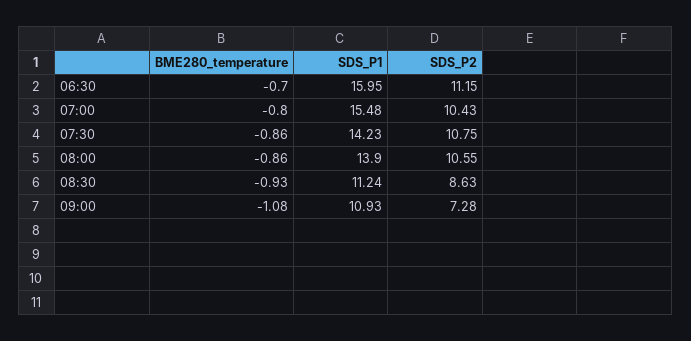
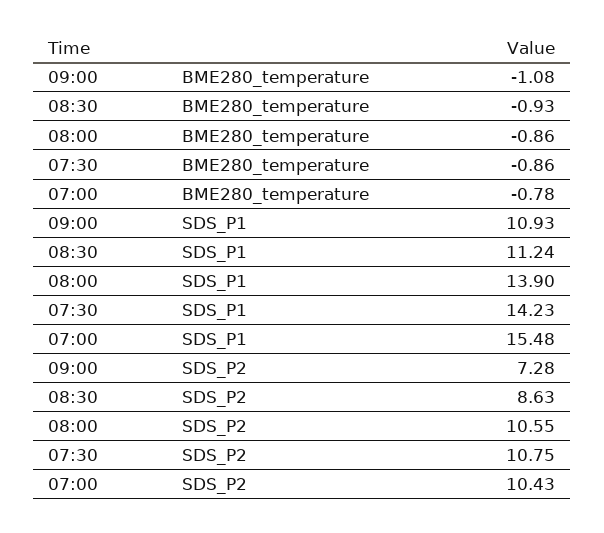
BME280_temperature, 06:30: -0.7 -> none
SDS_P1, 06:30: 15.95 -> none
SDS_P2, 06:30: 11.15 -> none
BME280_temperature, 07:00: -0.8 -> -0.78

